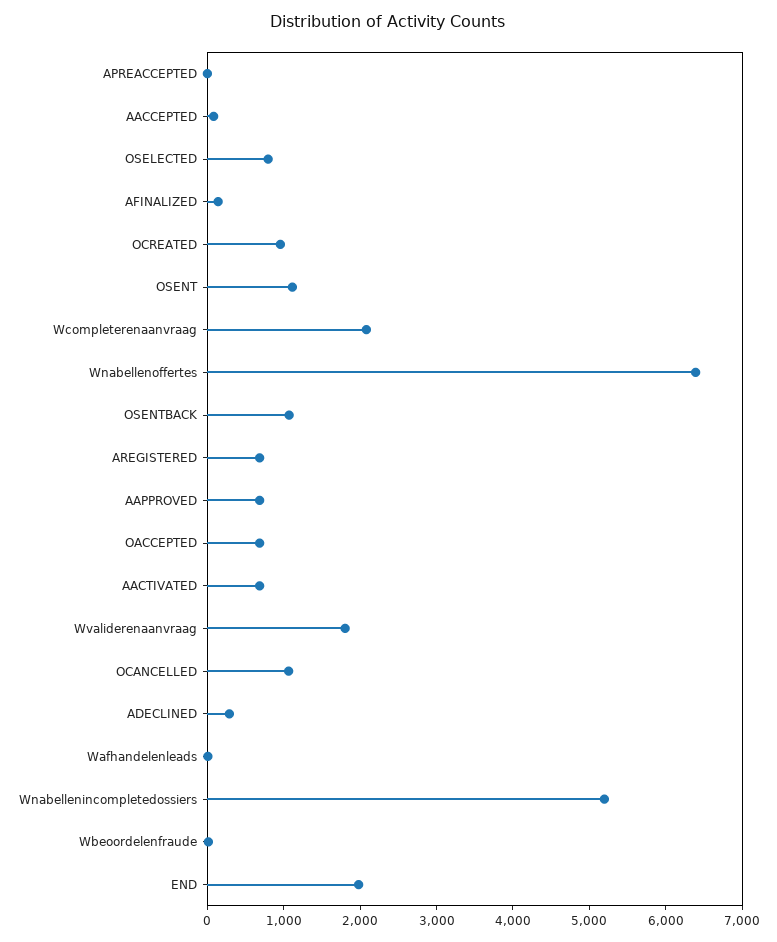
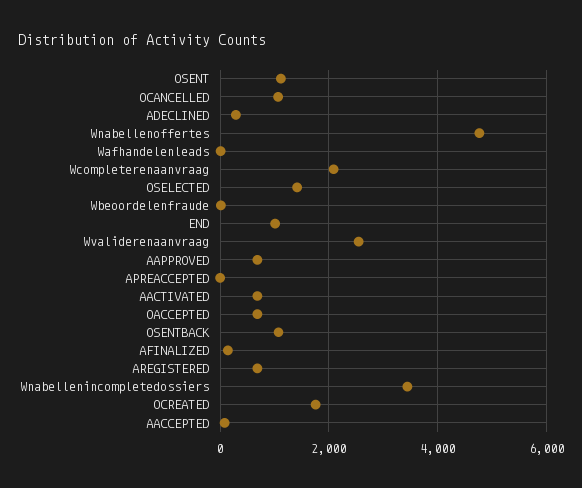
OSELECTED: 800 -> 1400
OCREATED: 1000 -> 1800
Wnabellenoffertes: 6400 -> 4800
Wvaliderenaanvraag: 1800 -> 2600
Wnabellenincompletedossiers: 5200 -> 3400
END: 2000 -> 1000

